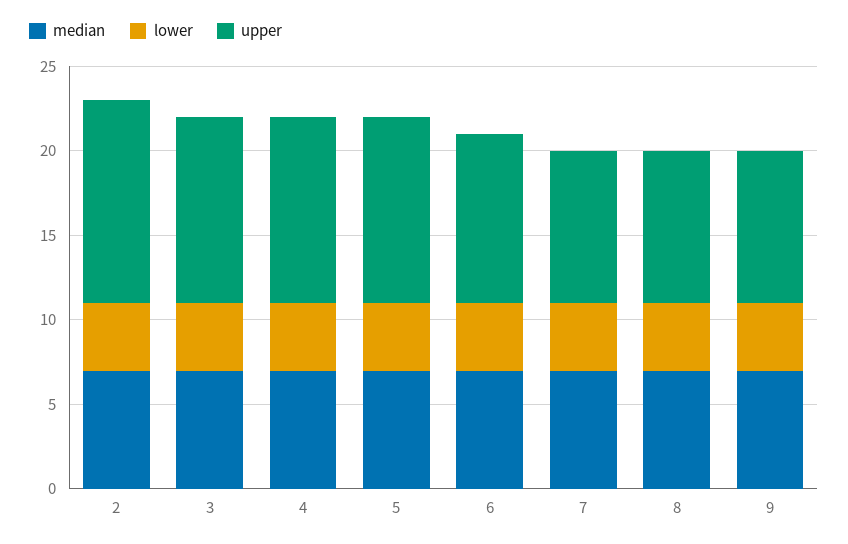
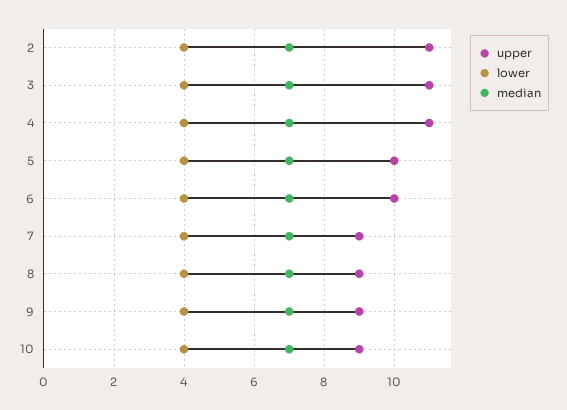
upper, 2: 12 -> 11
upper, 5: 11 -> 10
upper, 10: none -> 9
lower, 10: none -> 4
median, 10: none -> 7

